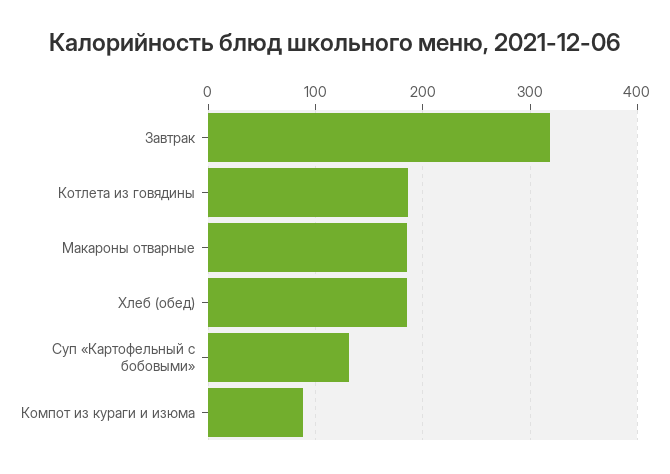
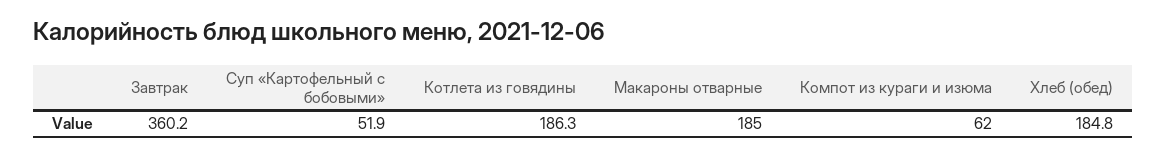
Завтрак: 320 -> 360.2
Суп «Картофельный с бобовыми»: 130 -> 51.9
Компот из кураги и изюма: 90 -> 62

